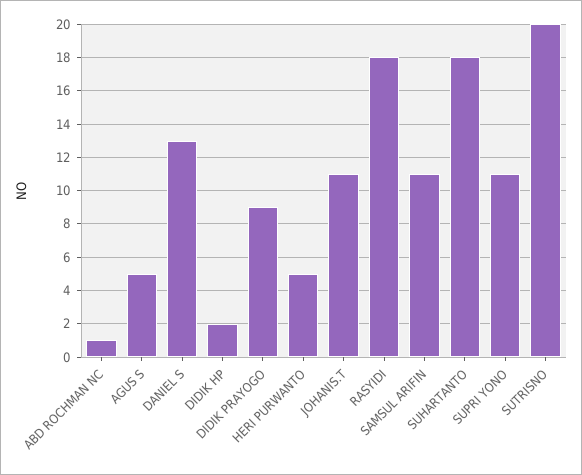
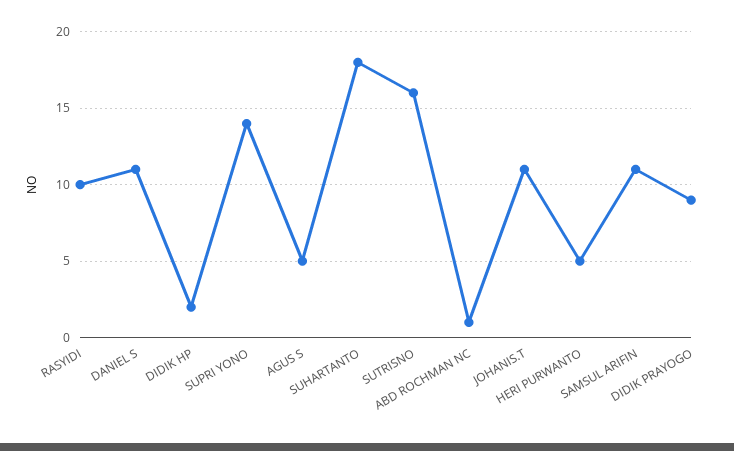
DANIEL S: 13 -> 11
RASYIDI: 18 -> 10
SUPRI YONO: 11 -> 14
SUTRISNO: 20 -> 16

